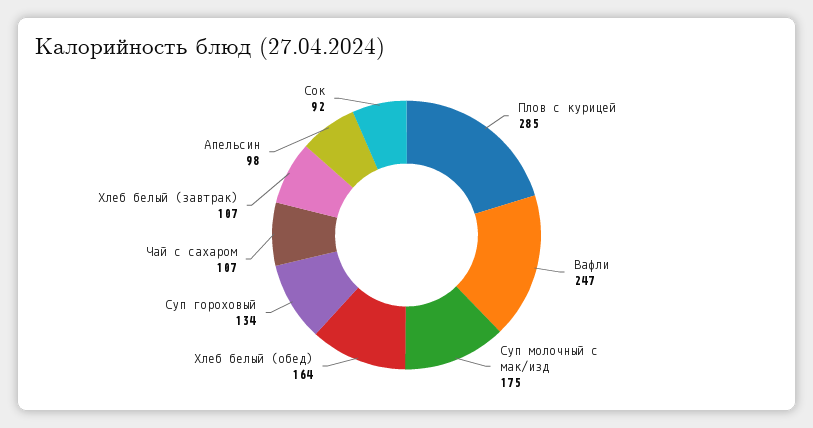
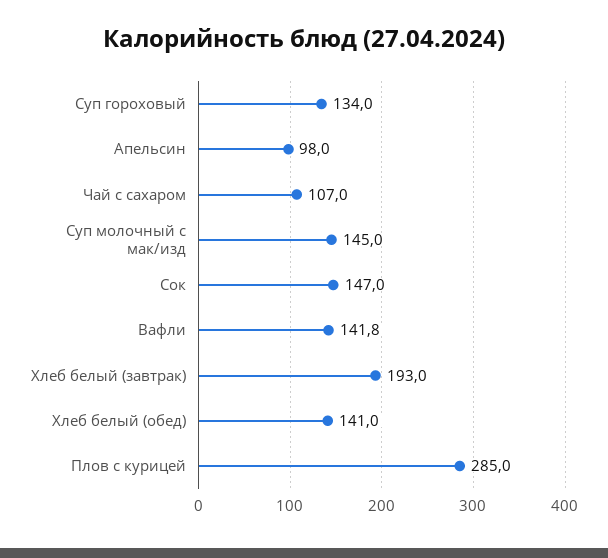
Вафли: 247 -> 141.8
Суп молочный с мак/изд: 175 -> 145
Хлеб белый (обед): 164 -> 141
Хлеб белый (завтрак): 107 -> 193
Сок: 92 -> 147

